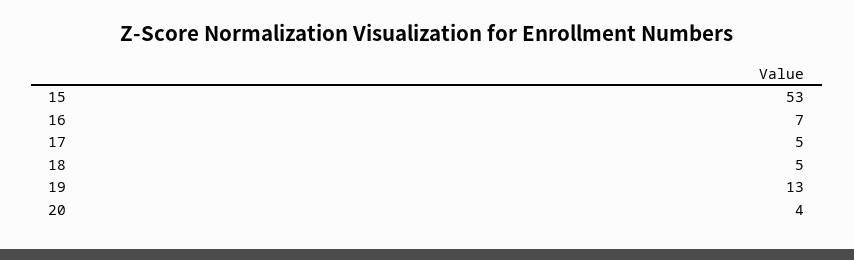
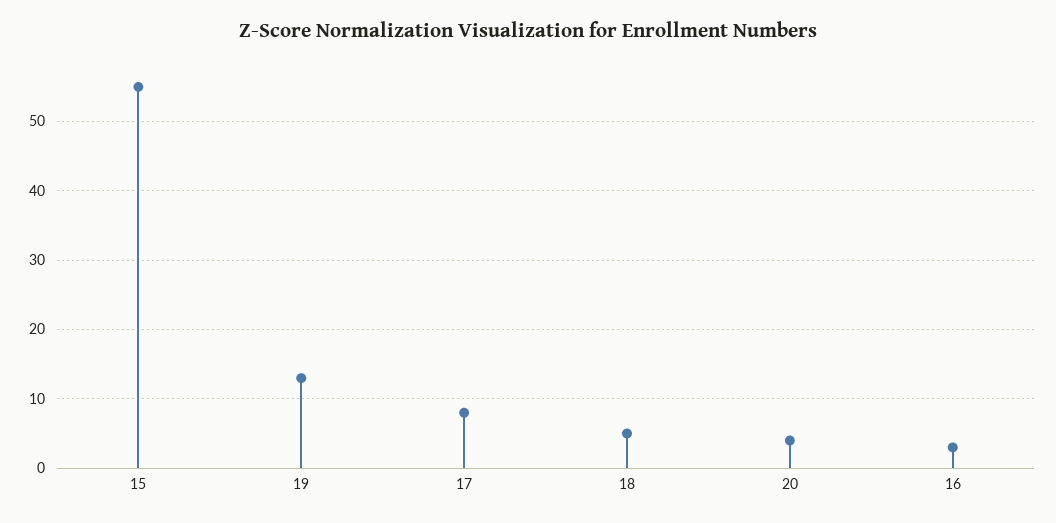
15: 53 -> 55
16: 7 -> 3
17: 5 -> 8

